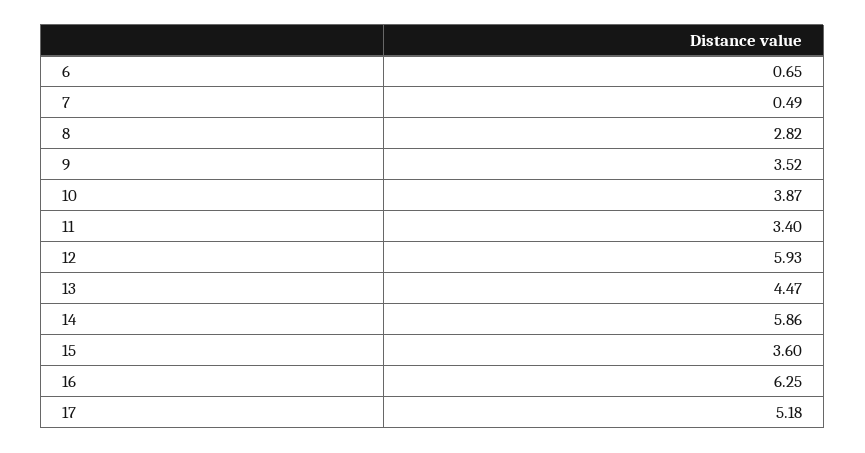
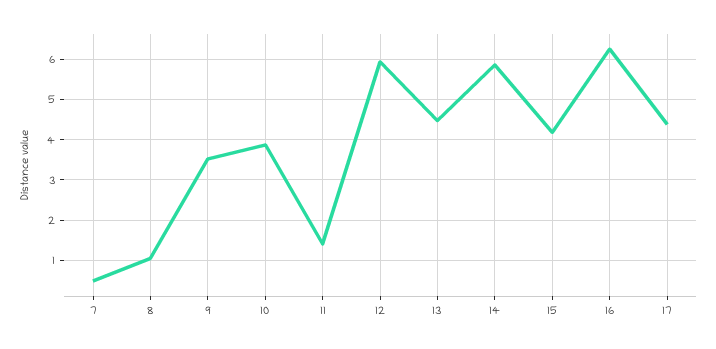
6: 0.65 -> none
8: 2.82 -> 1
11: 3.4 -> 1.4
15: 3.6 -> 4.2
17: 5.18 -> 4.4

